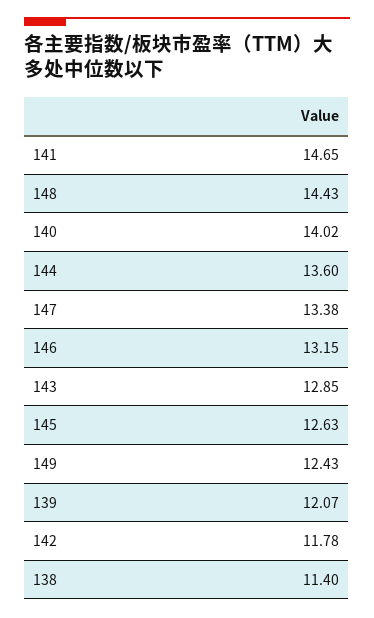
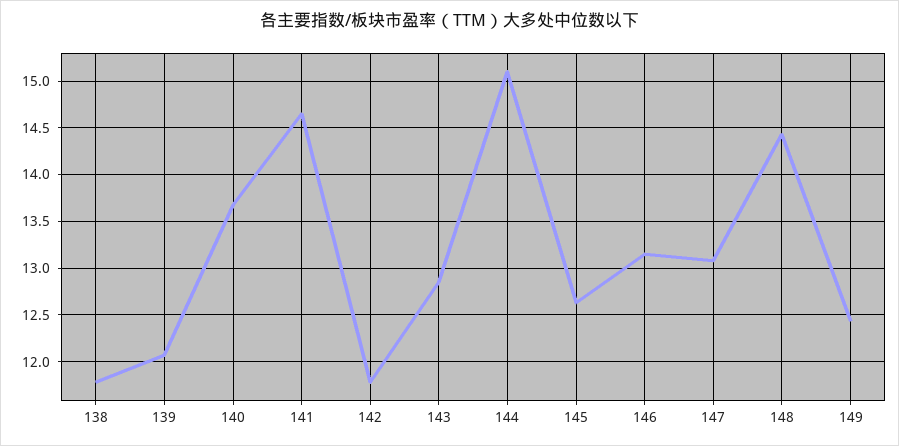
140: 14.02 -> 13.7
144: 13.6 -> 15.1
147: 13.38 -> 13.1
138: 11.4 -> 11.8

